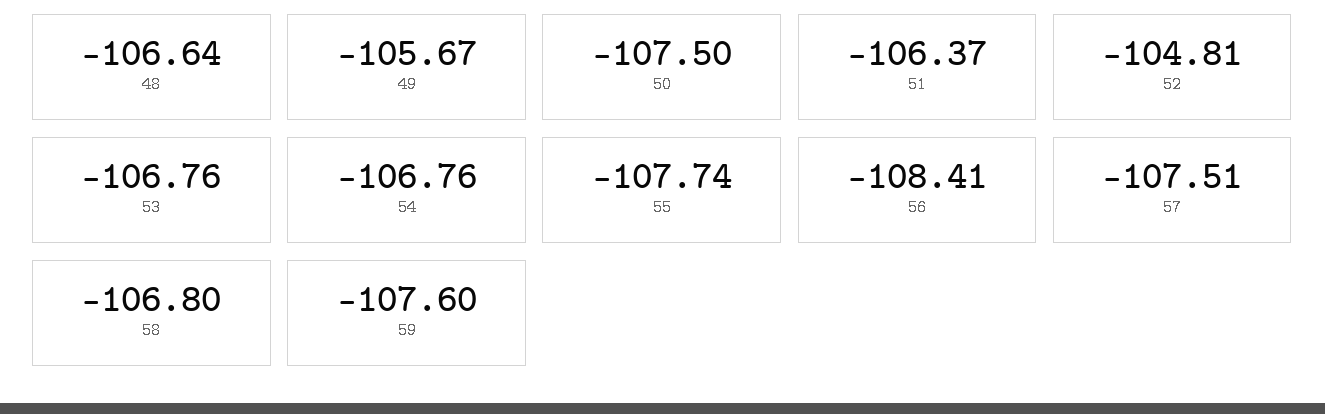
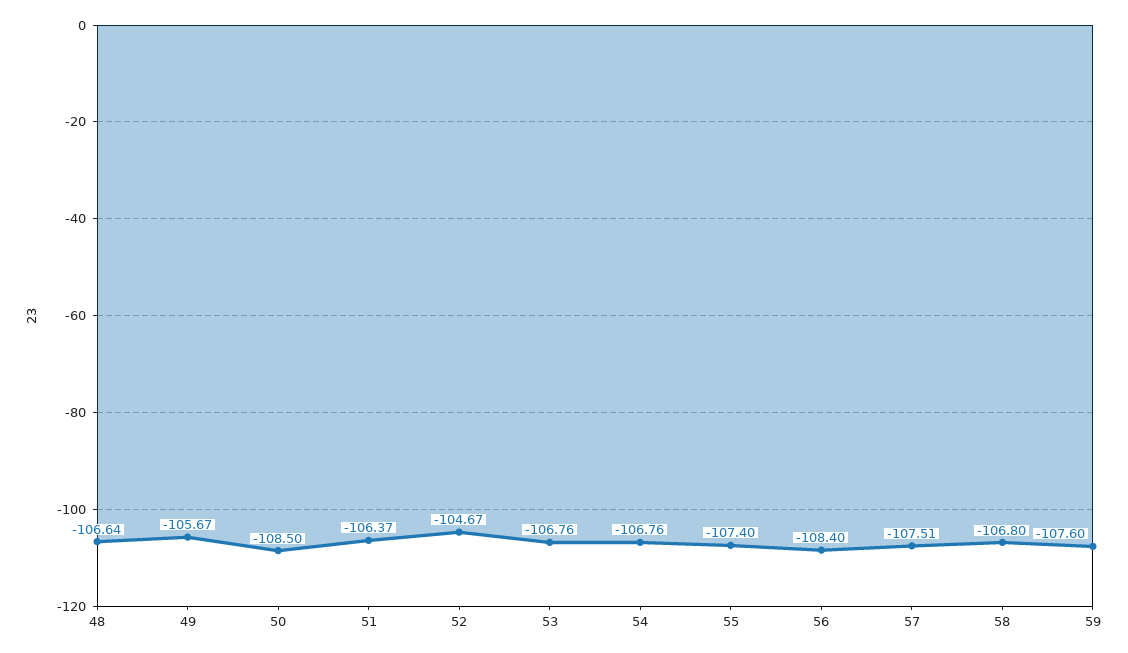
50: -107.5 -> -108.5
52: -104.81 -> -104.67
55: -107.74 -> -107.4
56: -108.41 -> -108.4

